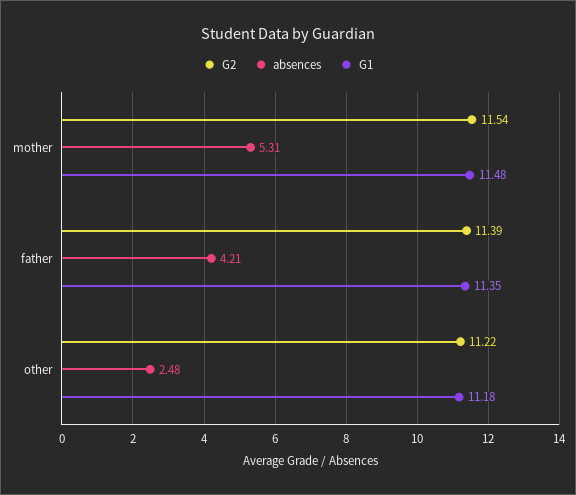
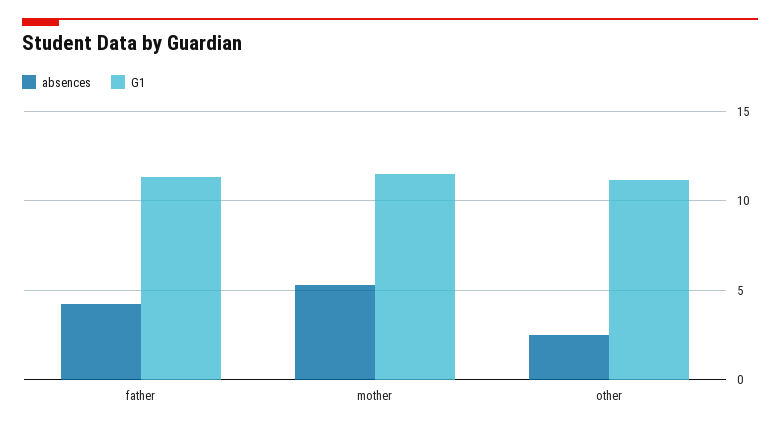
G2, mother: 11.54 -> none
G2, father: 11.39 -> none
G2, other: 11.22 -> none

